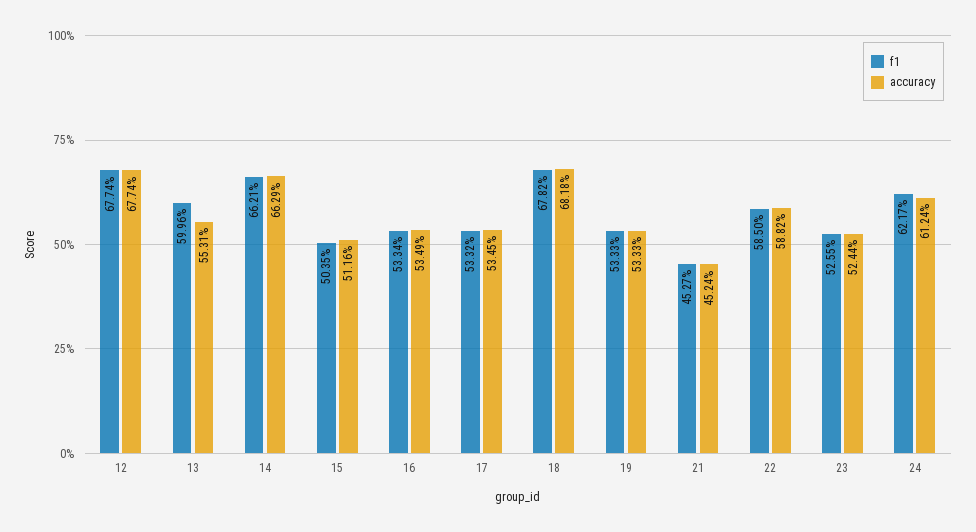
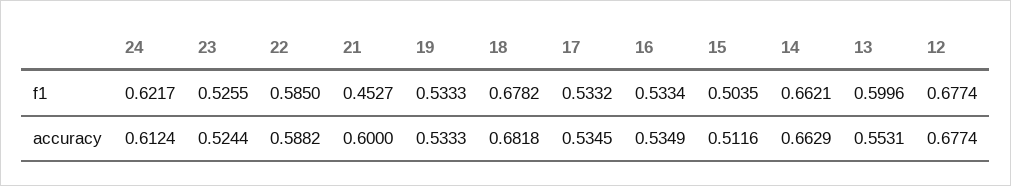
accuracy, 21: 0.4524 -> 0.6

